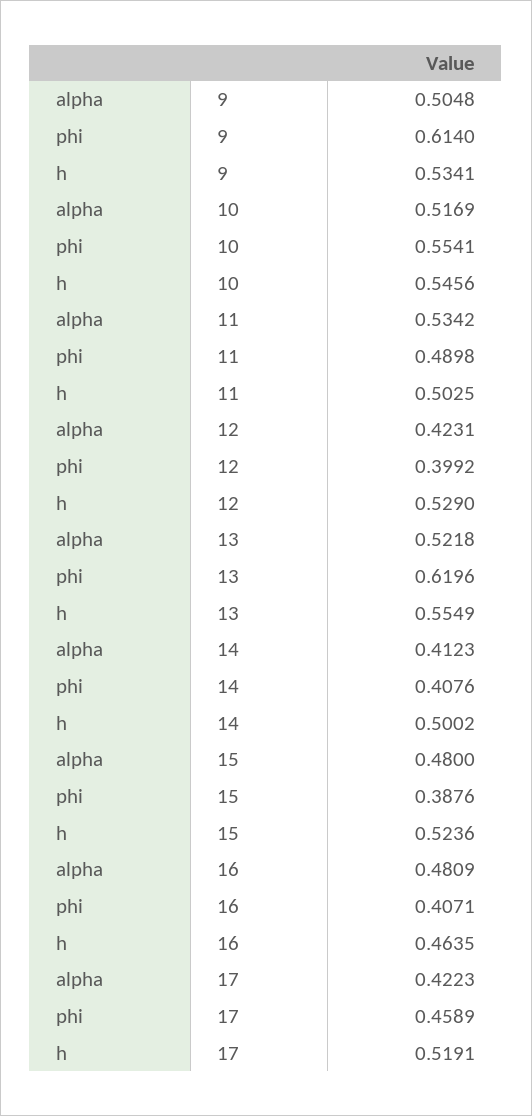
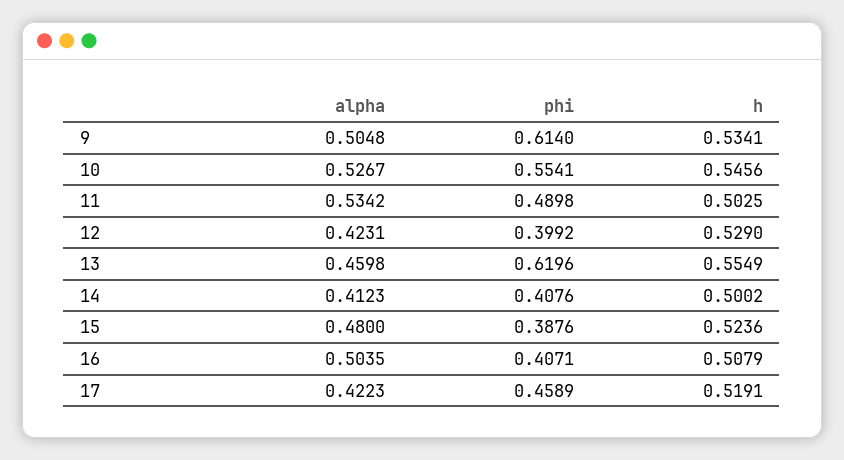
alpha, 10: 0.5169 -> 0.5267
alpha, 13: 0.5218 -> 0.4598
alpha, 16: 0.4809 -> 0.5035
h, 16: 0.4635 -> 0.5079

